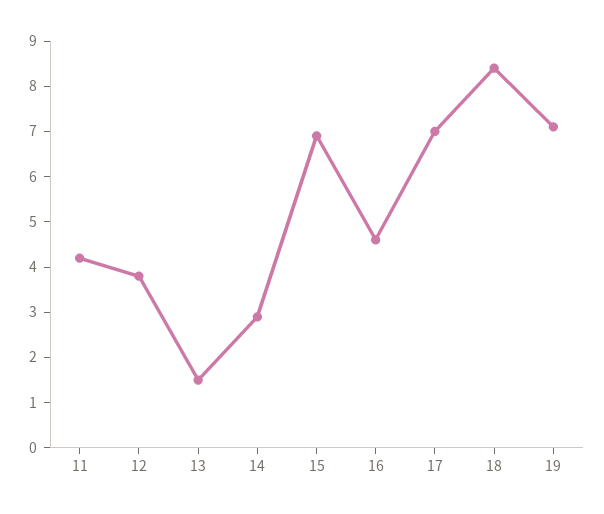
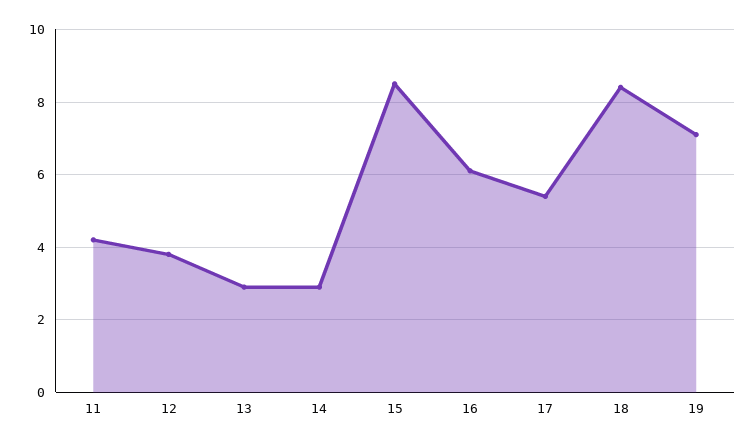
13: 1.5 -> 3
15: 7 -> 8.5
16: 4.5 -> 6
17: 7 -> 5.5

